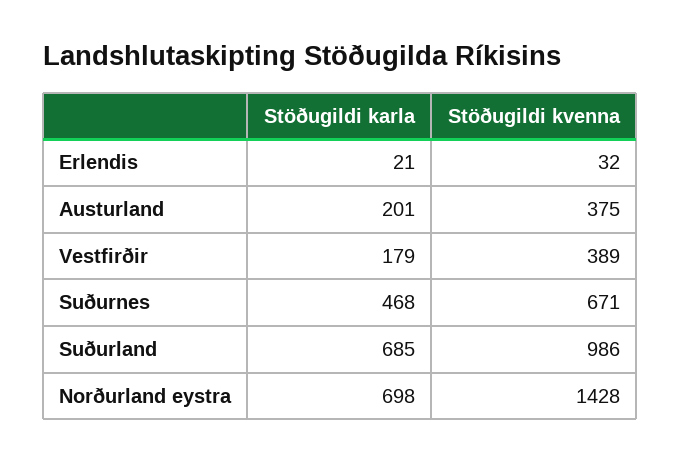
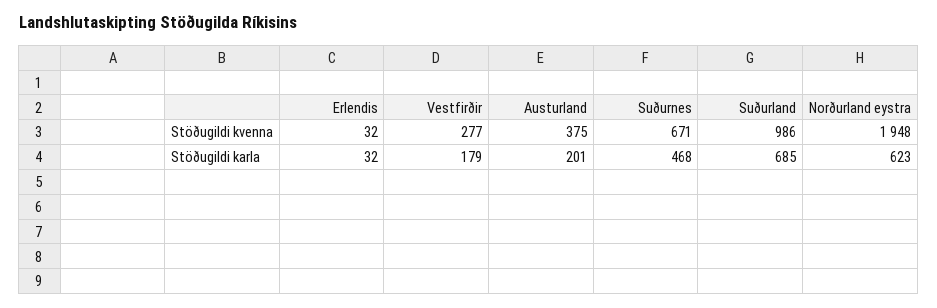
Stöðugildi karla, Erlendis: 21 -> 32
Stöðugildi kvenna, Vestfirðir: 389 -> 277
Stöðugildi karla, Norðurland eystra: 698 -> 623
Stöðugildi kvenna, Norðurland eystra: 1428 -> 1948

